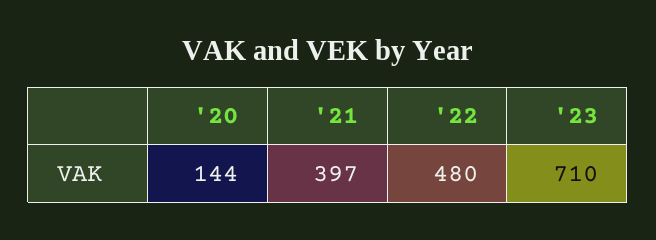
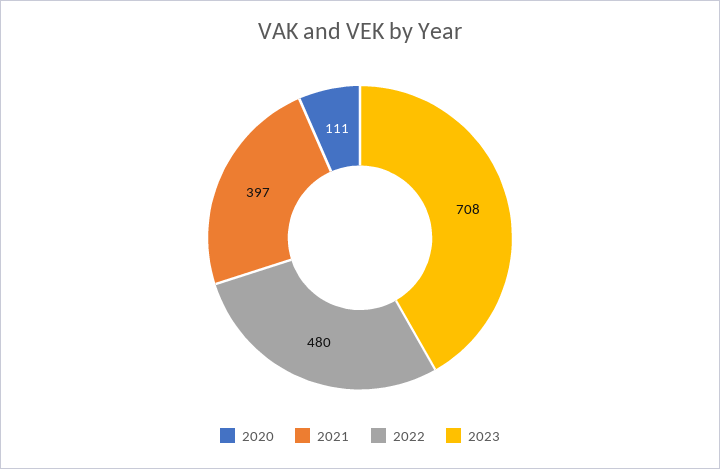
'20: 144 -> 111
'23: 710 -> 708

